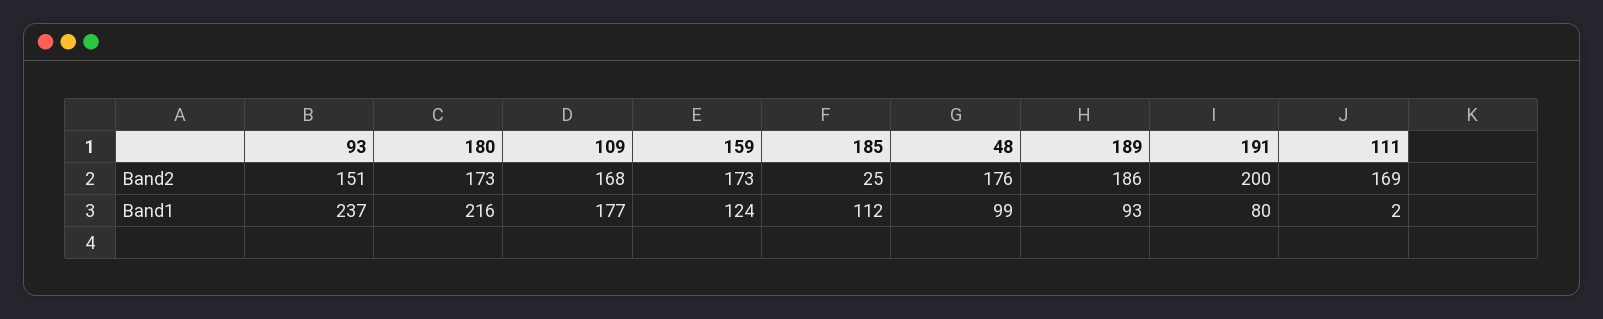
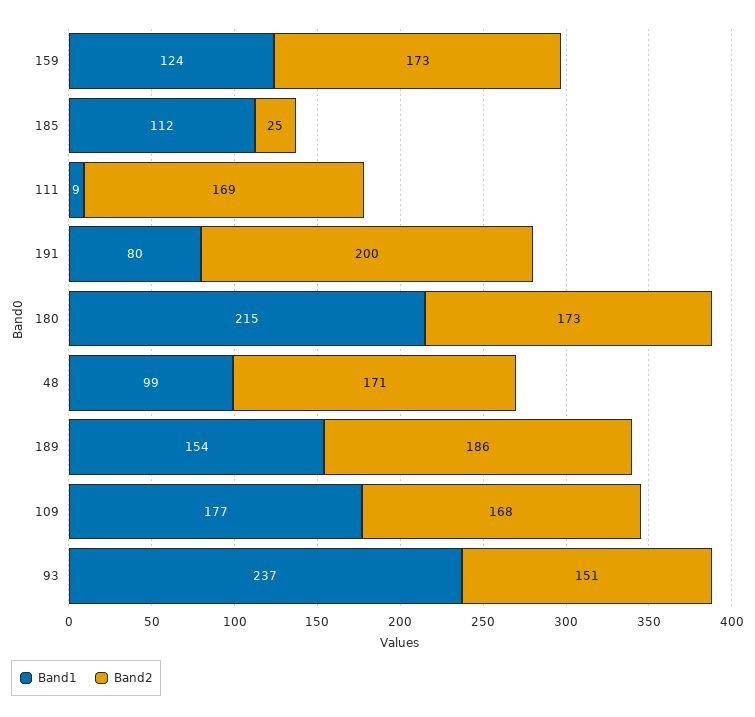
Band2, 48: 176 -> 171
Band1, 180: 216 -> 215
Band1, 189: 93 -> 154
Band1, 111: 2 -> 9

